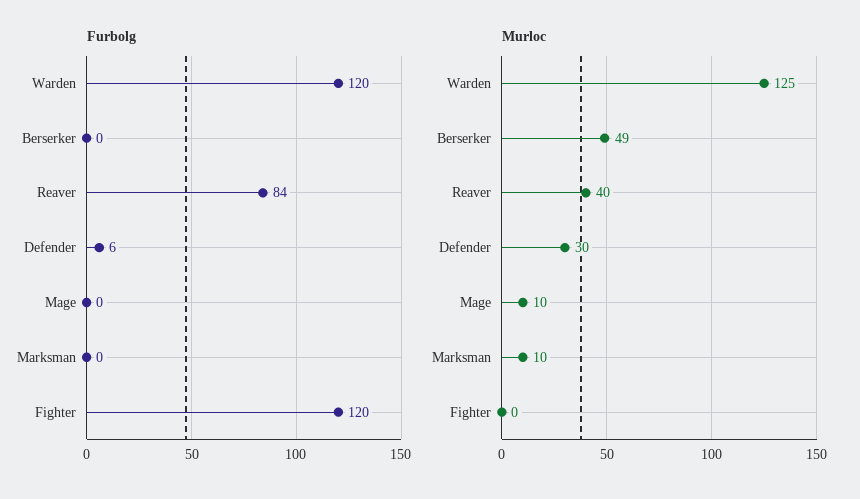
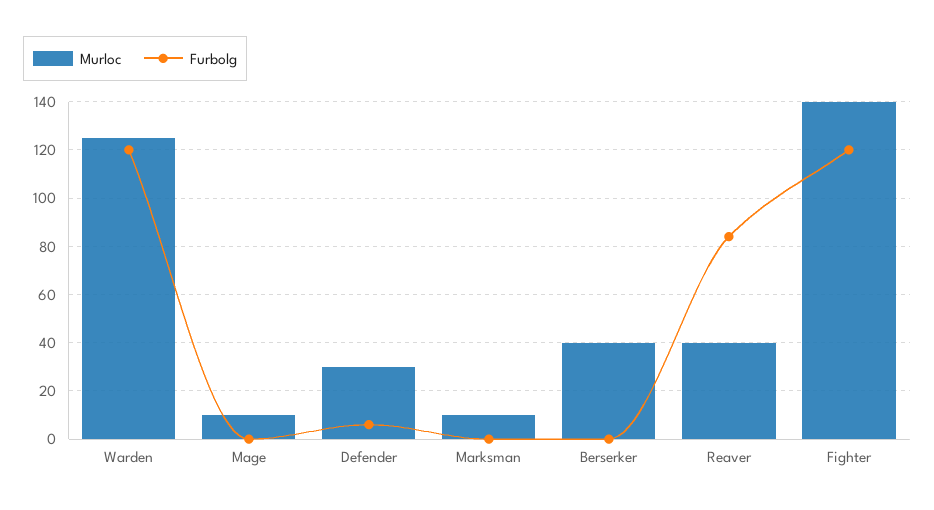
Murloc, Berserker: 49 -> 40
Murloc, Fighter: 0 -> 140

